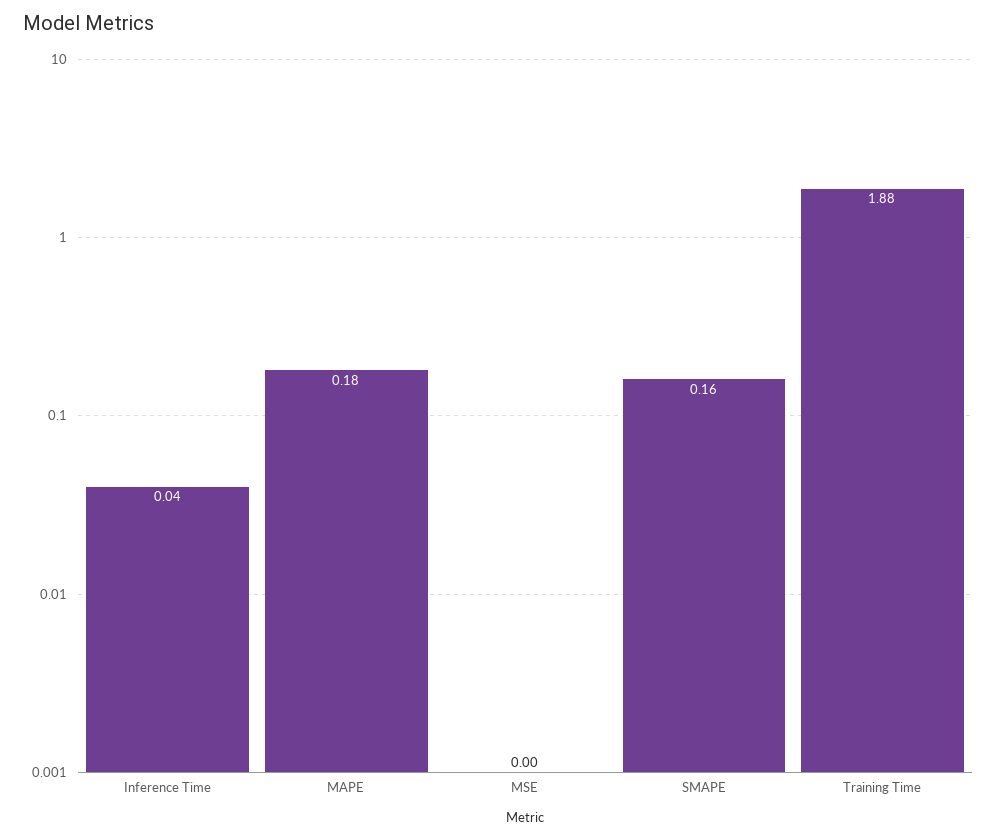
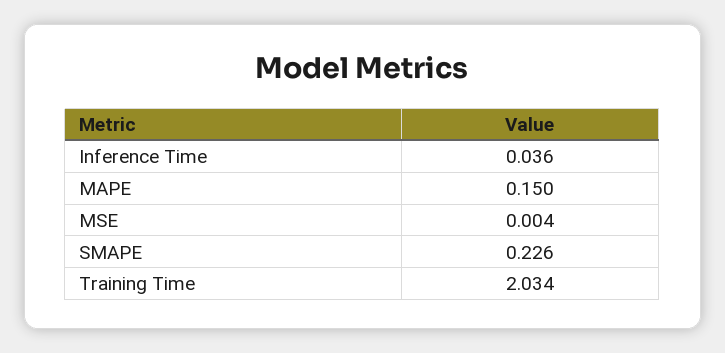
MAPE: 0.18 -> 0.15
SMAPE: 0.16 -> 0.226
Training Time: 1.88 -> 2.034

